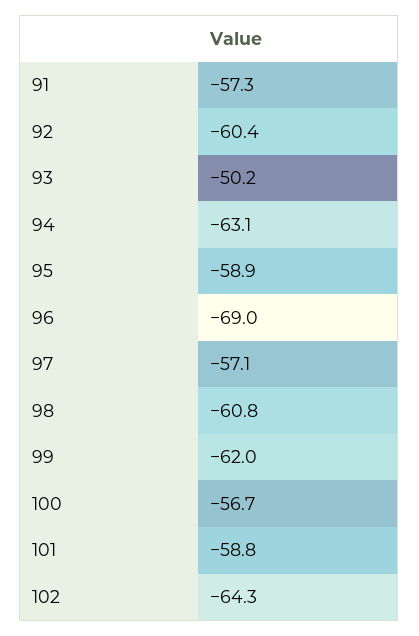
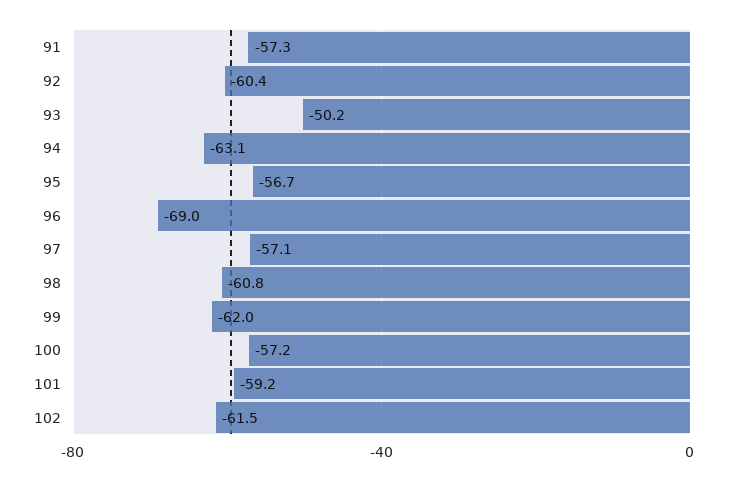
95: -58.9 -> -56.7
100: -56.7 -> -57.2
101: -58.8 -> -59.2
102: -64.3 -> -61.5

